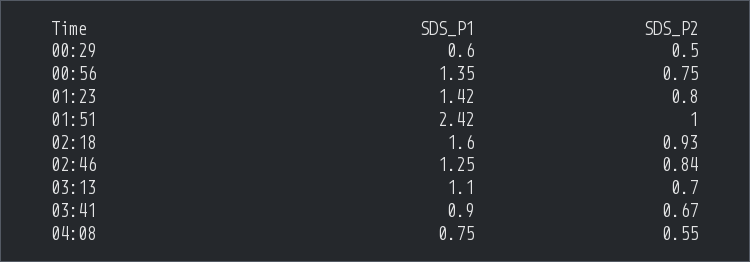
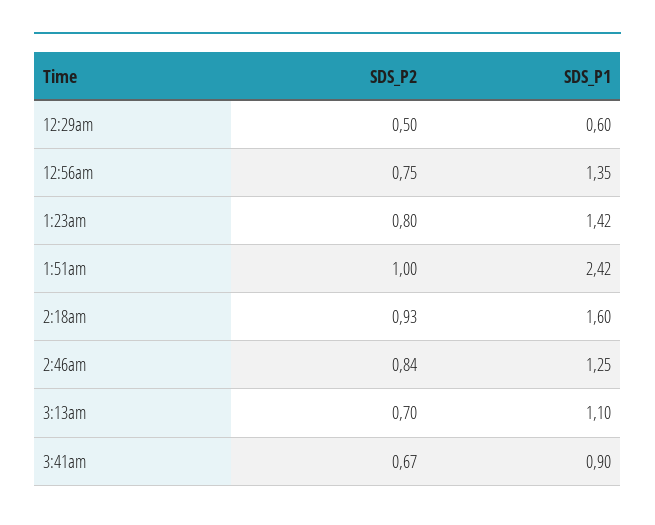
SDS_P1, 04:08: 0.75 -> none
SDS_P2, 04:08: 0.55 -> none

